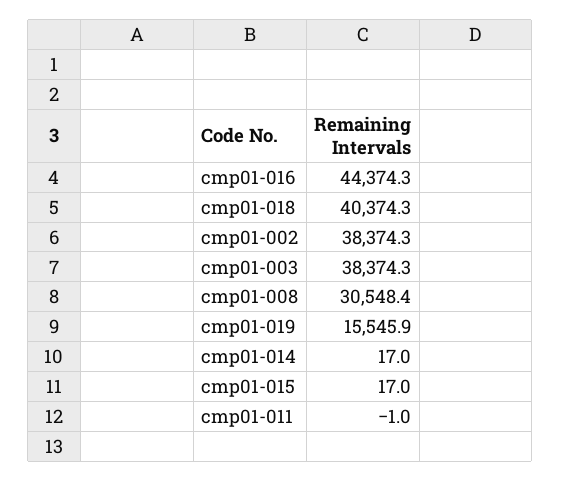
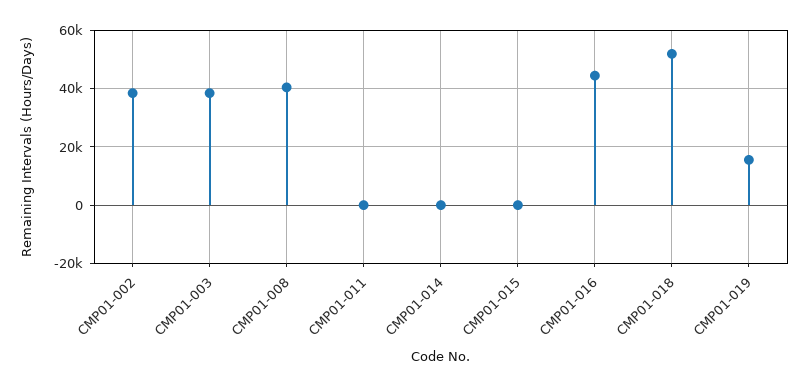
cmp01-018: 40374.3 -> 52500
cmp01-008: 30548.4 -> 40000

